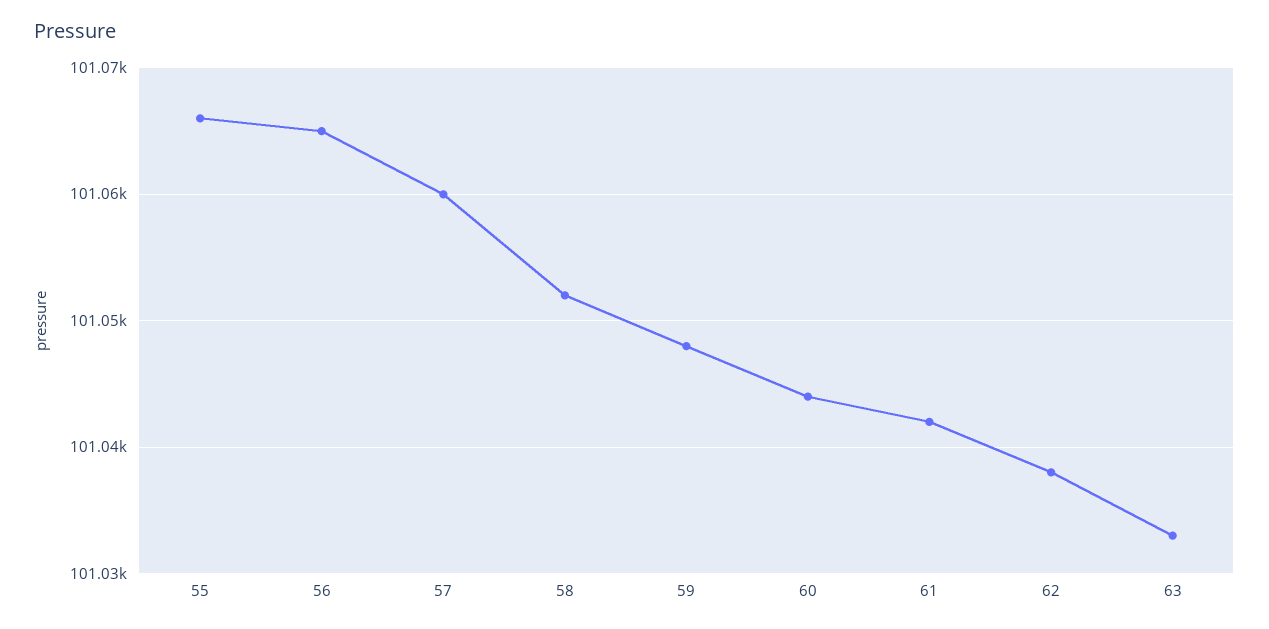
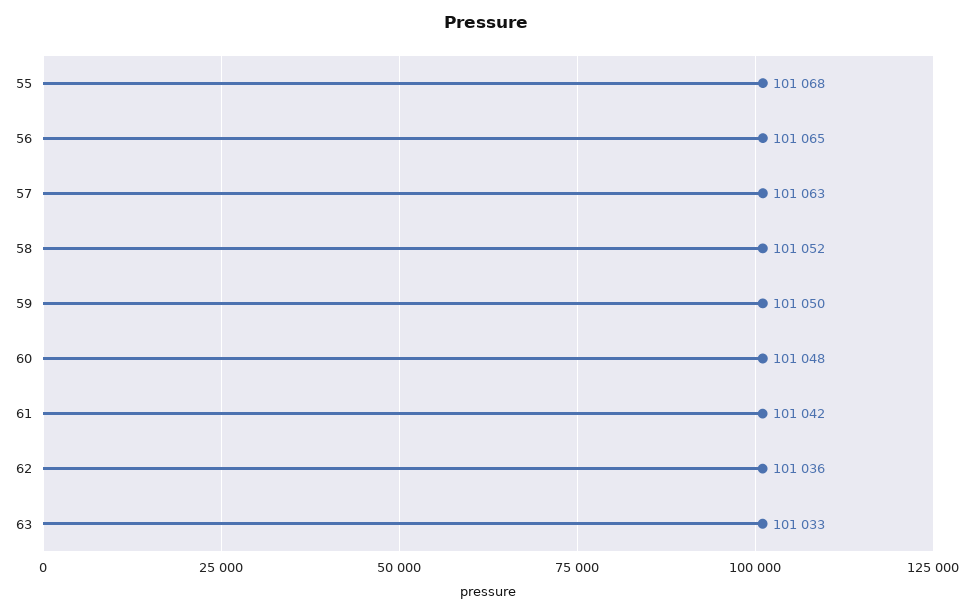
55: 101066 -> 101068
57: 101060 -> 101063
59: 101048 -> 101050
60: 101044 -> 101048
62: 101038 -> 101036

